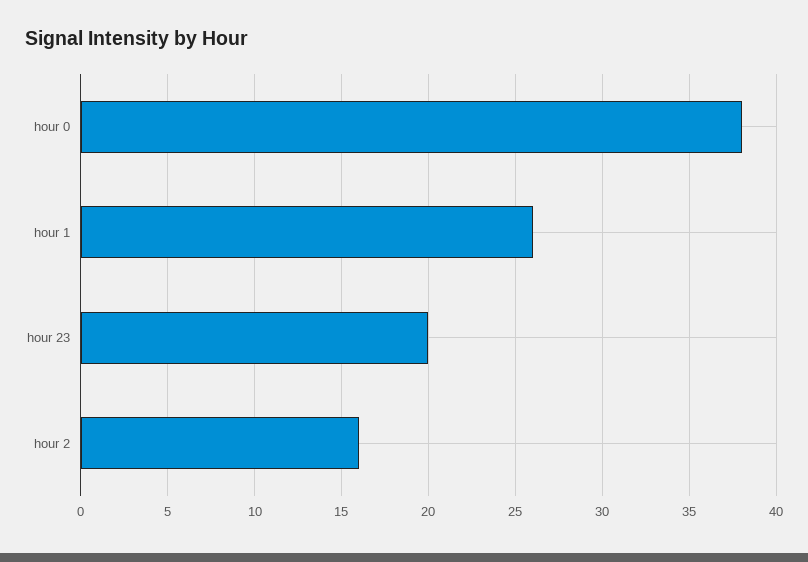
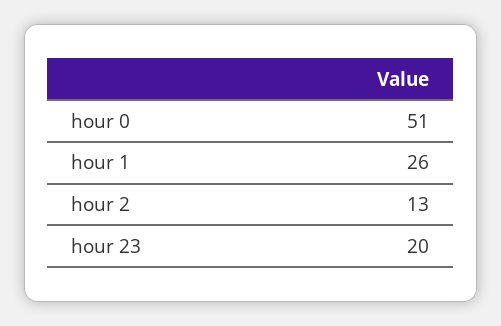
hour 0: 38 -> 51
hour 2: 16 -> 13

